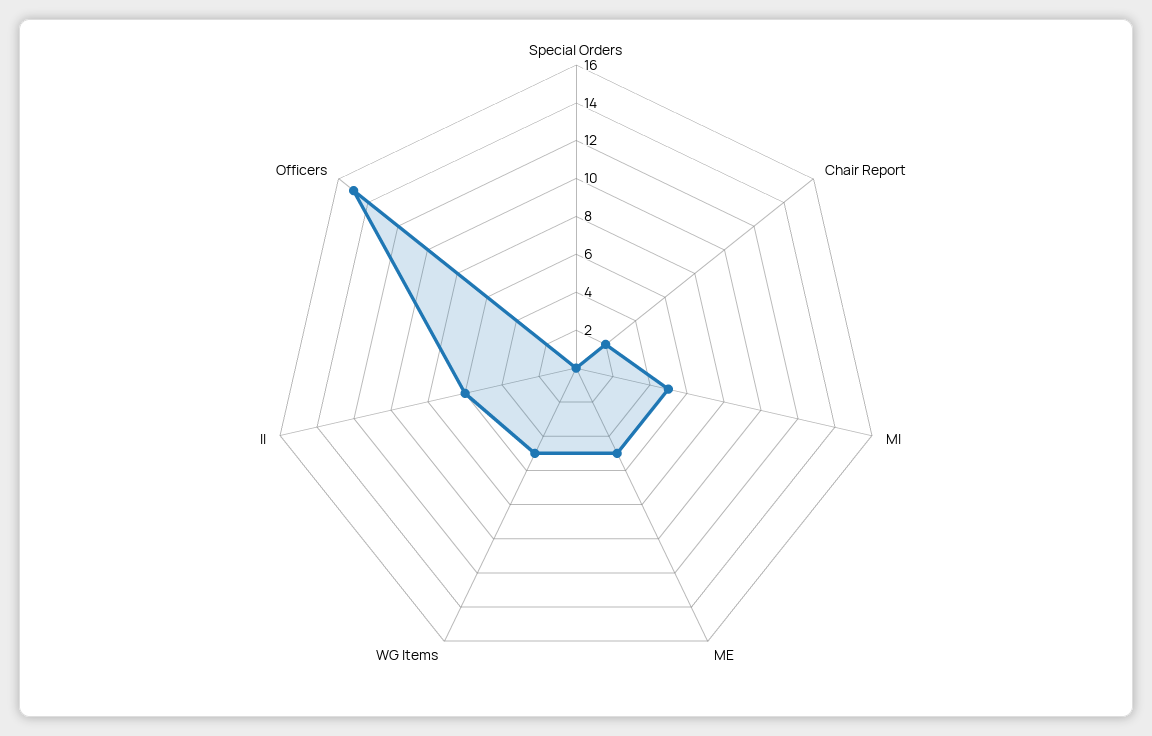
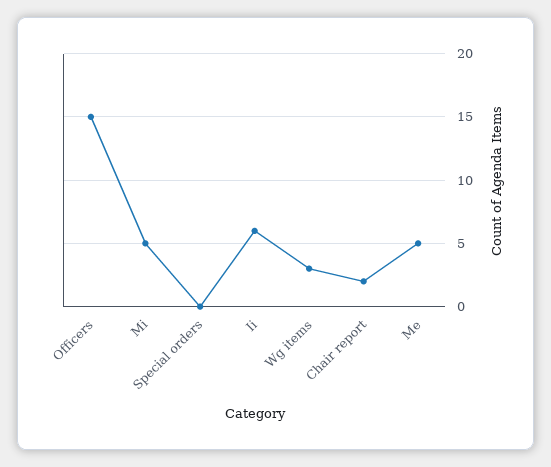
WG Items: 5 -> 3

